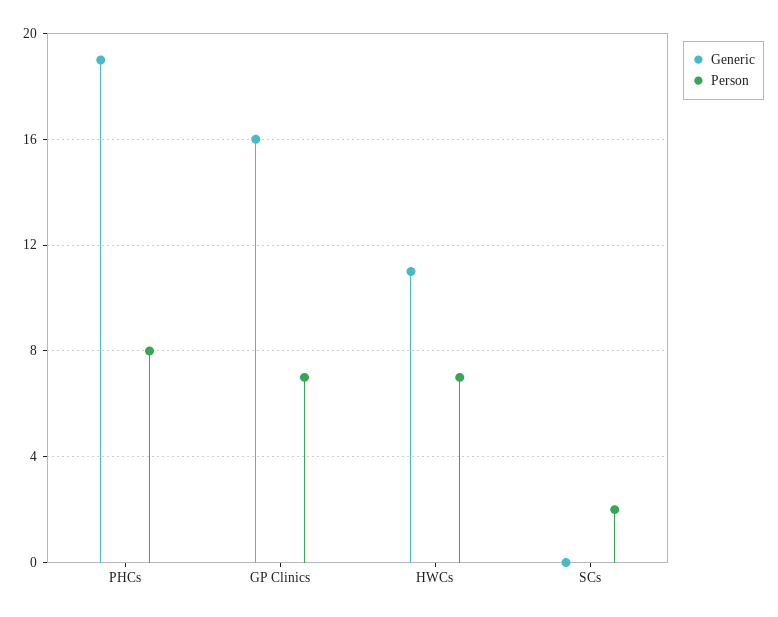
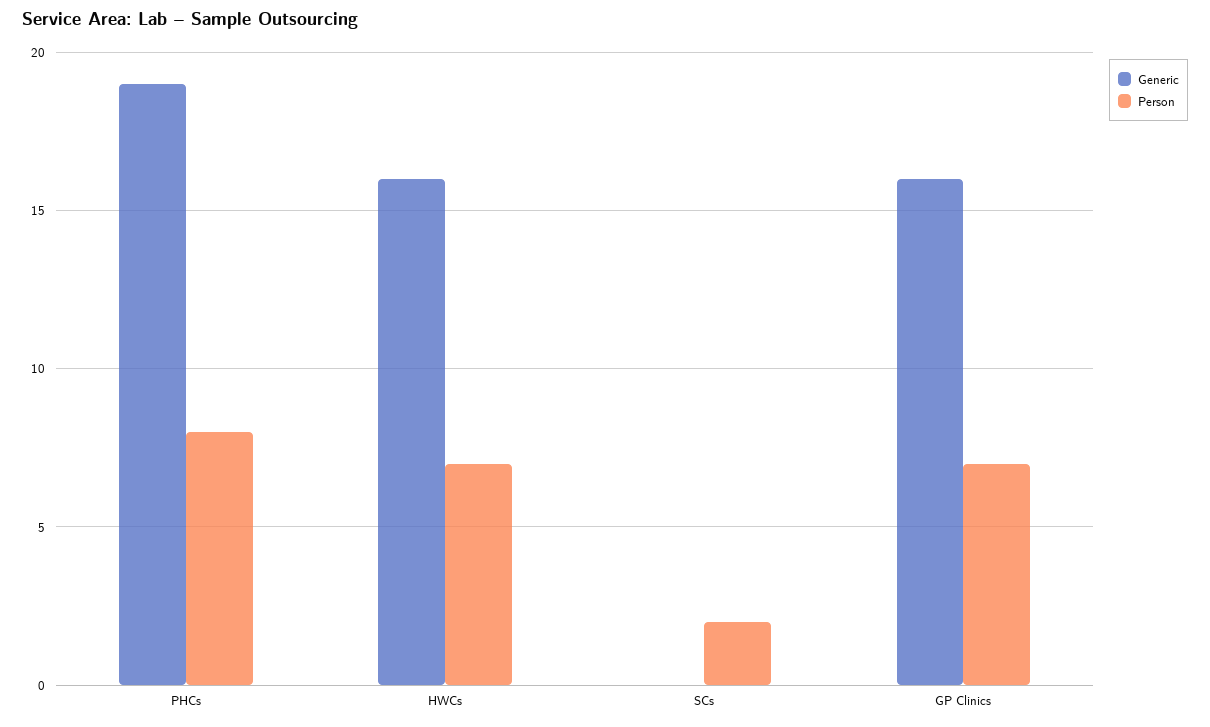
Generic, HWCs: 11 -> 16

